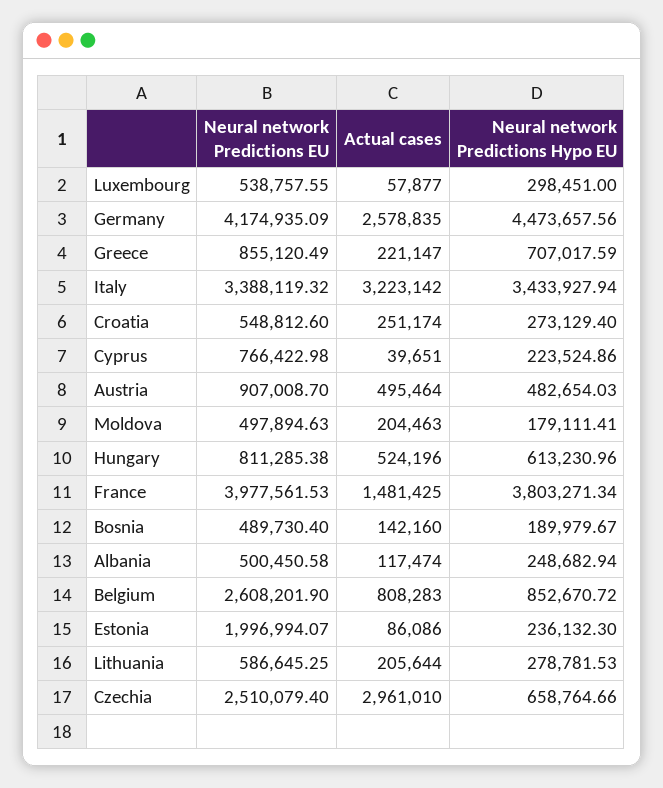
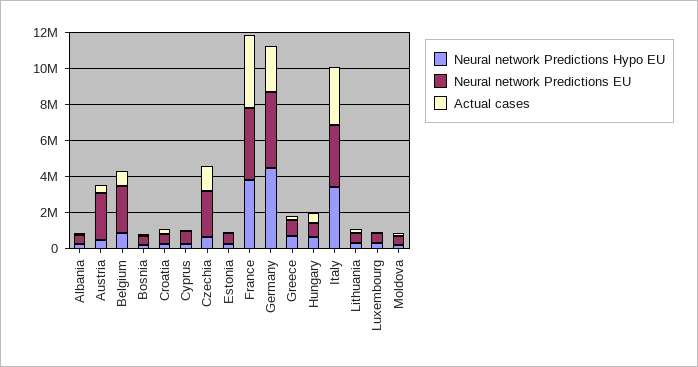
Neural network Predictions EU, Austria: 907008.7 -> 2500000
Actual cases, France: 1481425 -> 4000000
Neural network Predictions EU, Estonia: 1996994.07 -> 500000
Actual cases, Czechia: 2961010 -> 1500000

